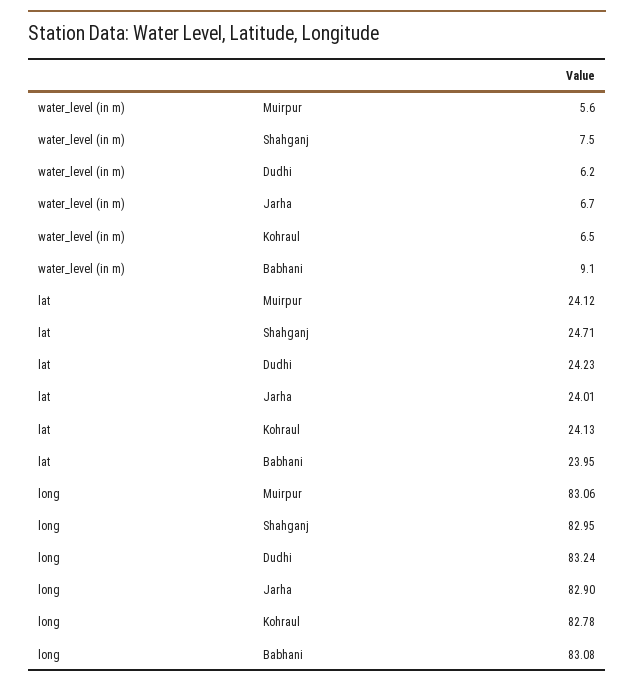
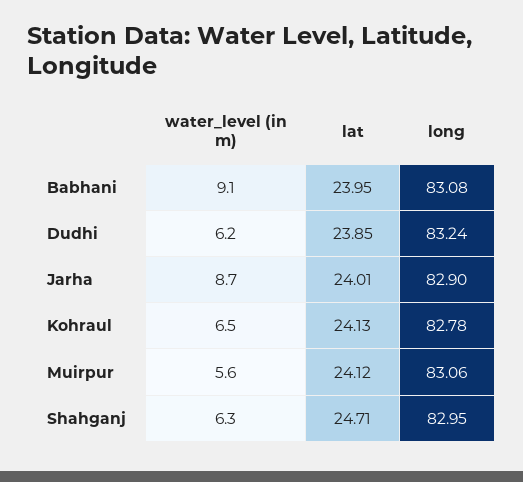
water_level (in m), Shahganj: 7.5 -> 6.3
water_level (in m), Jarha: 6.7 -> 8.7
lat, Dudhi: 24.23 -> 23.85

